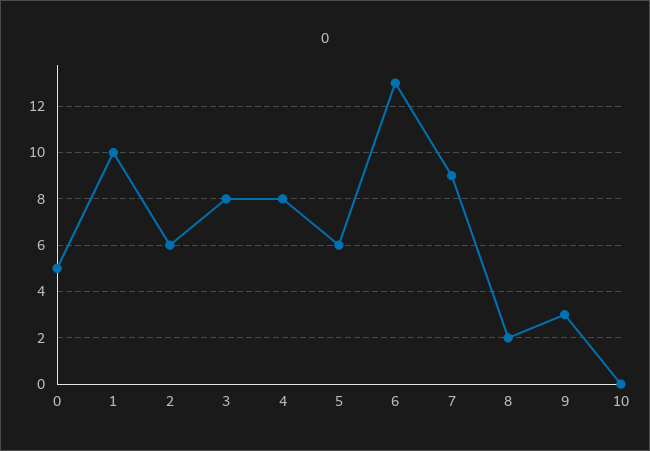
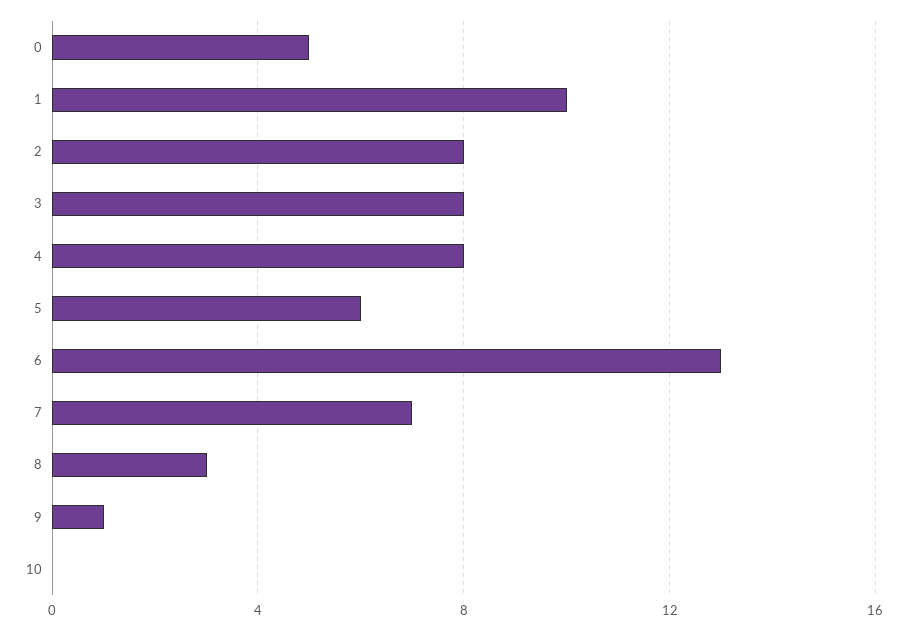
2: 6 -> 8
7: 9 -> 7
8: 2 -> 3
9: 3 -> 1

